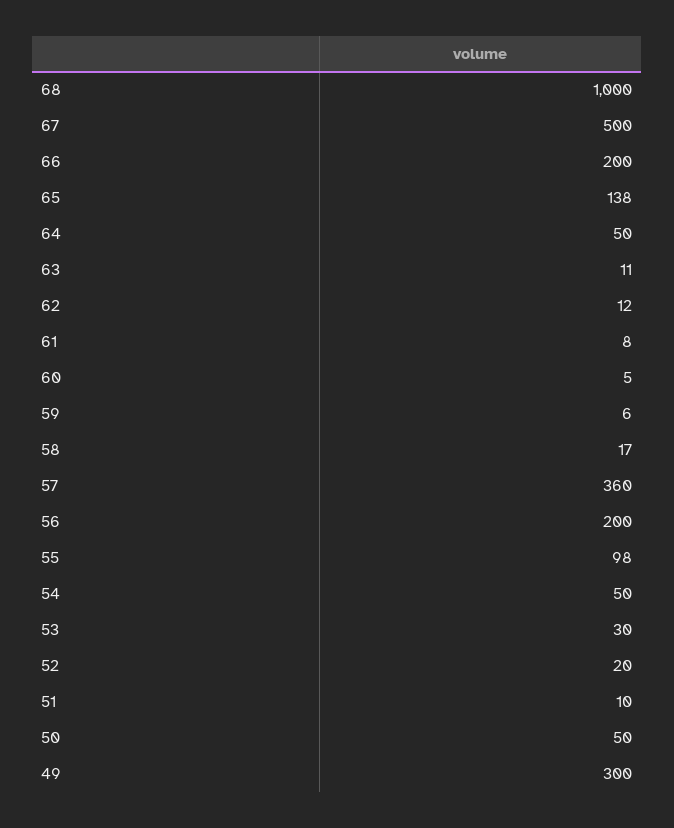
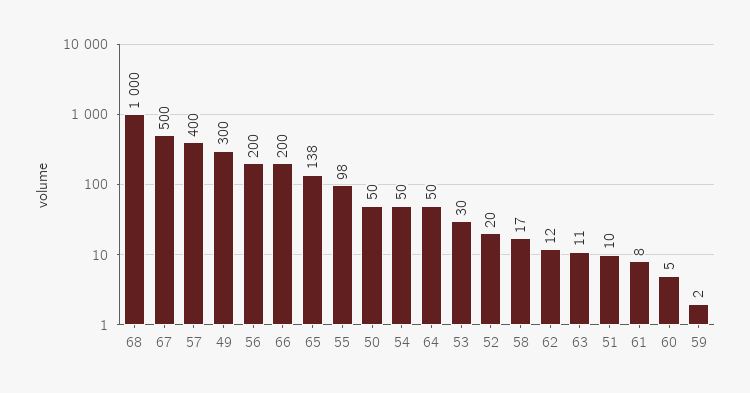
59: 6 -> 2
57: 360 -> 400

